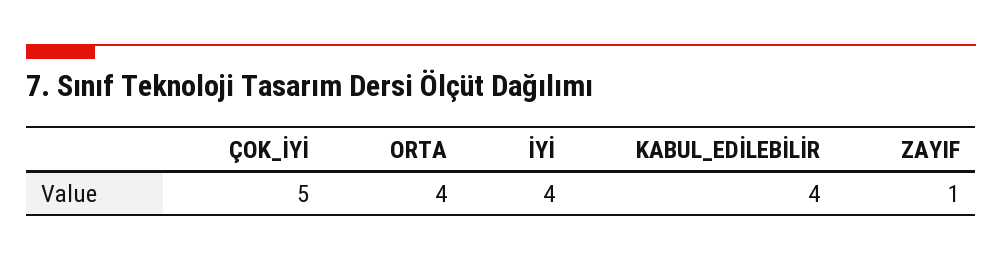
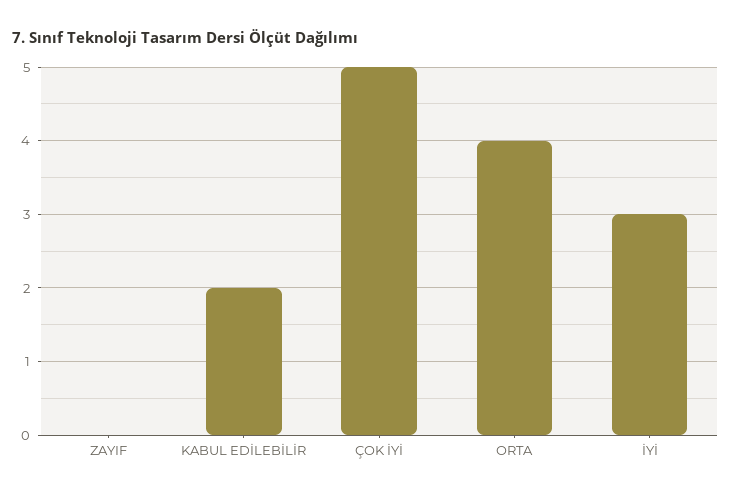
İYİ: 4 -> 3
KABUL_EDİLEBİLİR: 4 -> 2
ZAYIF: 1 -> 0

